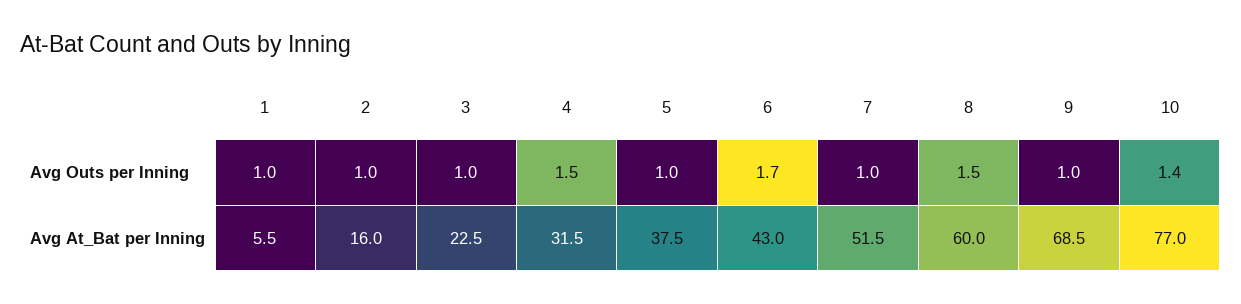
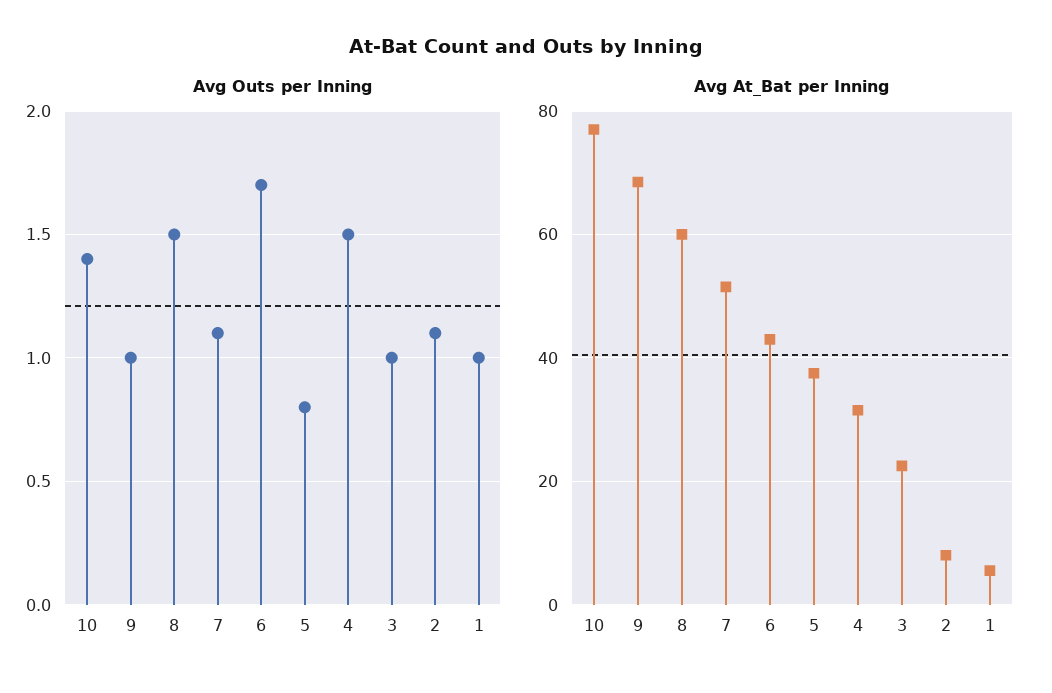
Avg Outs per Inning, 2: 1 -> 1.1
Avg Outs per Inning, 5: 1 -> 0.8
Avg Outs per Inning, 7: 1 -> 1.1
Avg At_Bat per Inning, 2: 16 -> 8

